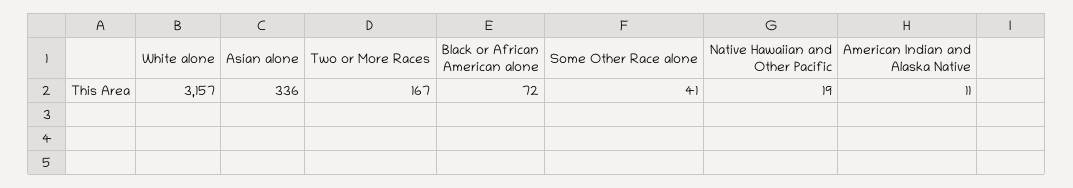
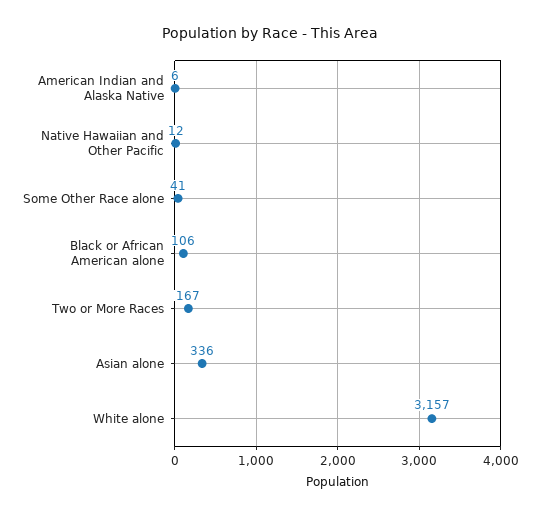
Black or African American alone: 72 -> 106
Native Hawaiian and Other Pacific: 19 -> 12
American Indian and Alaska Native: 11 -> 6

